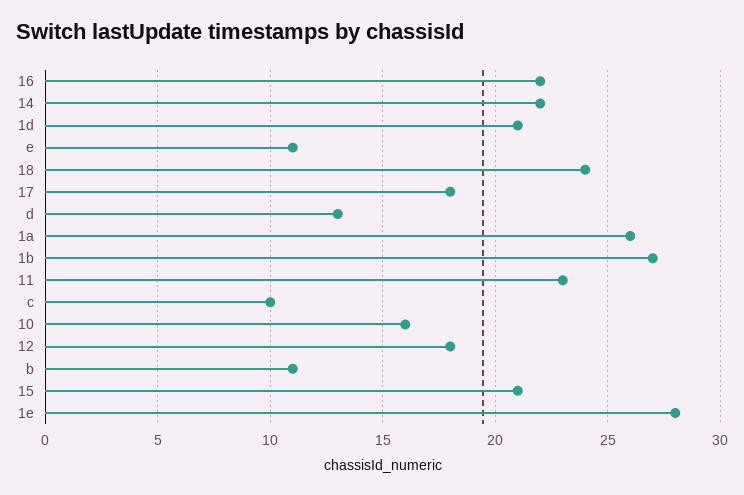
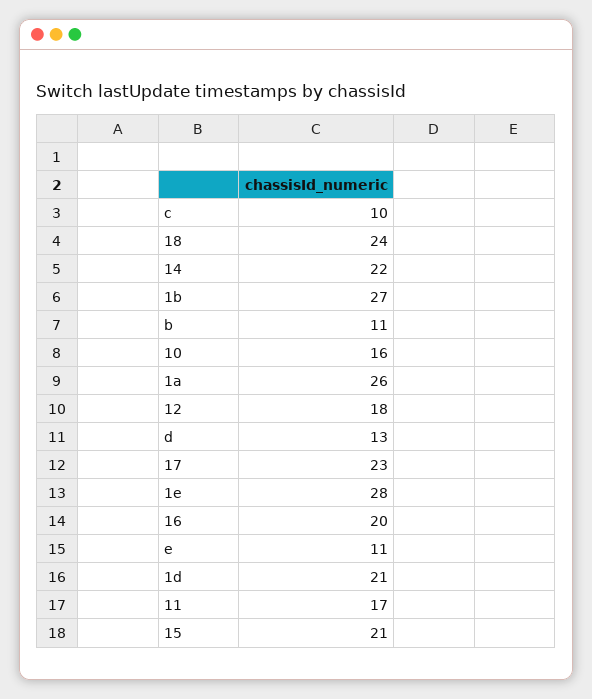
16: 22 -> 20
17: 18 -> 23
11: 23 -> 17

